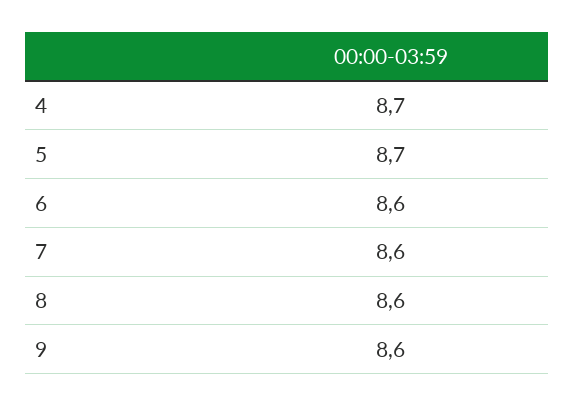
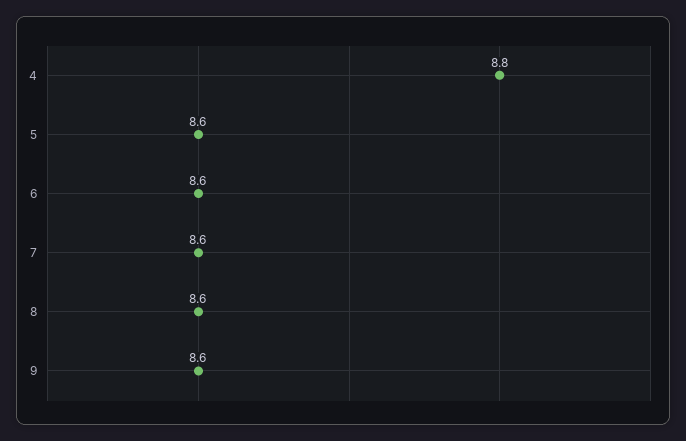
4: 8.7 -> 8.8
5: 8.7 -> 8.6

